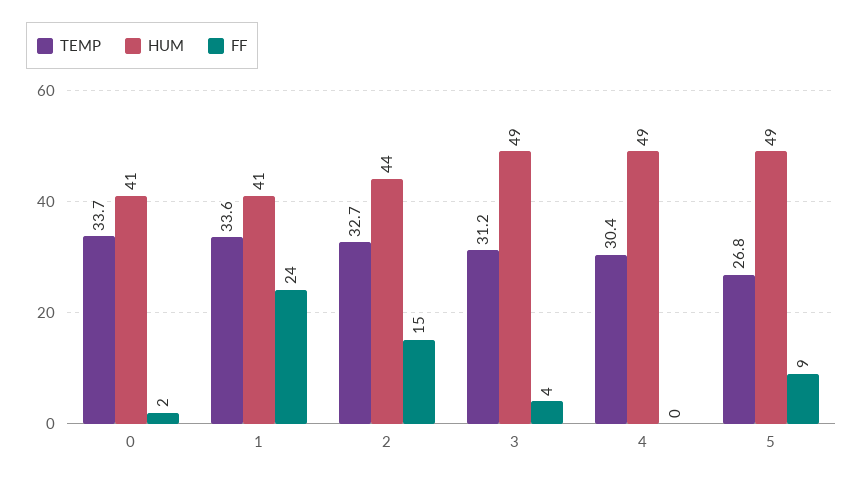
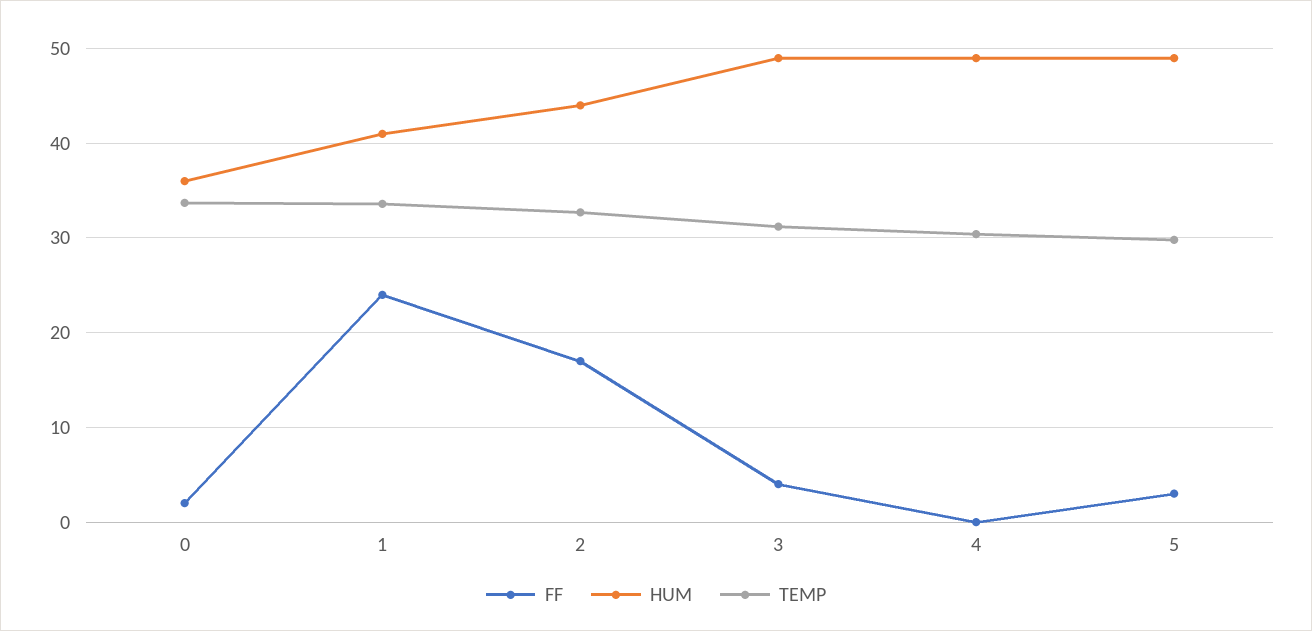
HUM, 0: 41 -> 36
FF, 2: 15 -> 17
TEMP, 5: 26.8 -> 30
FF, 5: 9 -> 3

